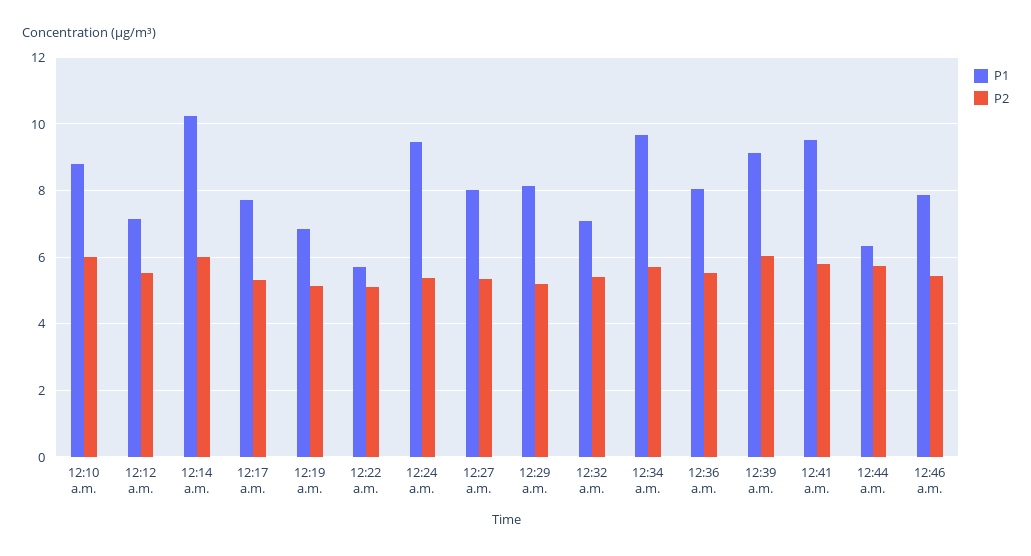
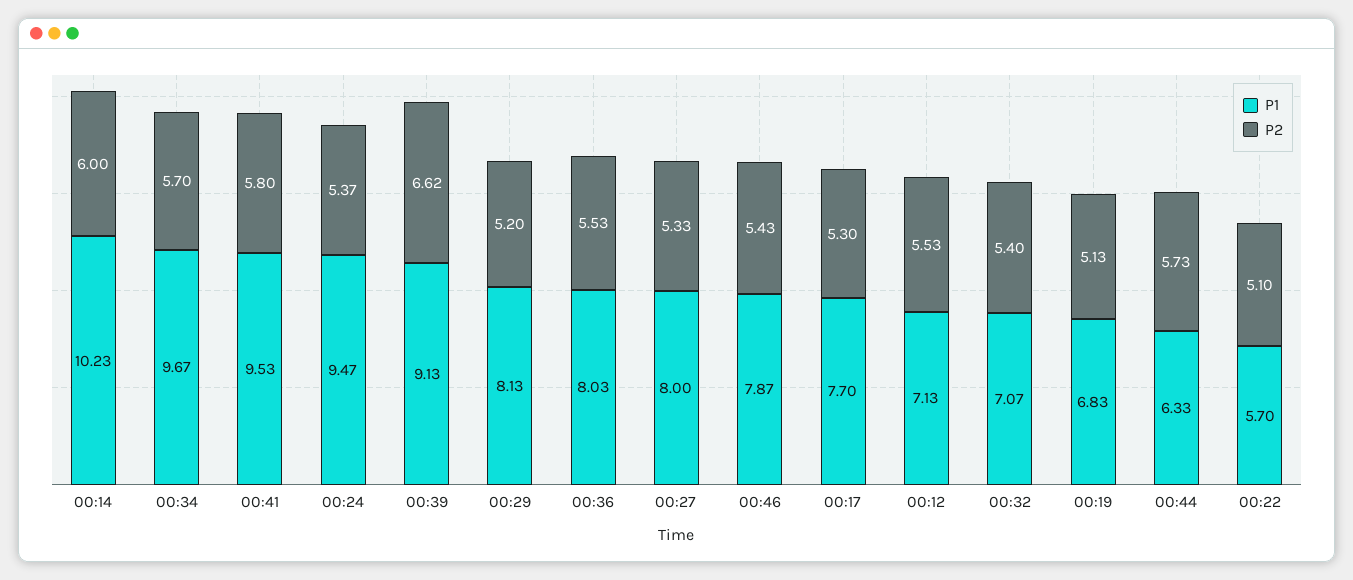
P1, 12:10 a.m.: 8.8 -> none
P2, 12:10 a.m.: 6 -> none
P2, 12:39 a.m.: 6 -> 6.62

